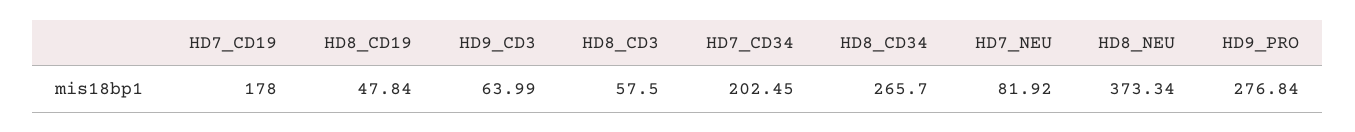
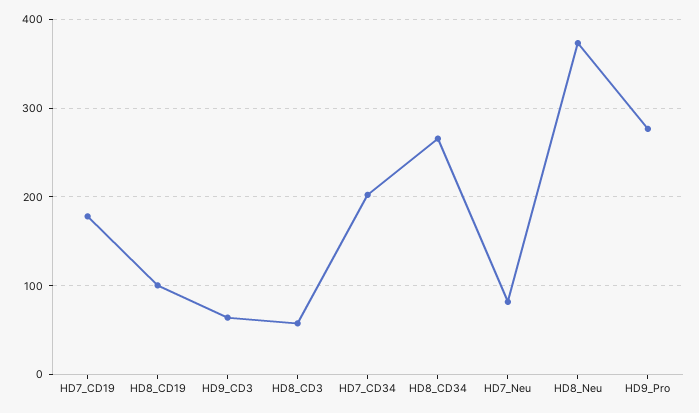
HD8_CD19: 47.84 -> 100

